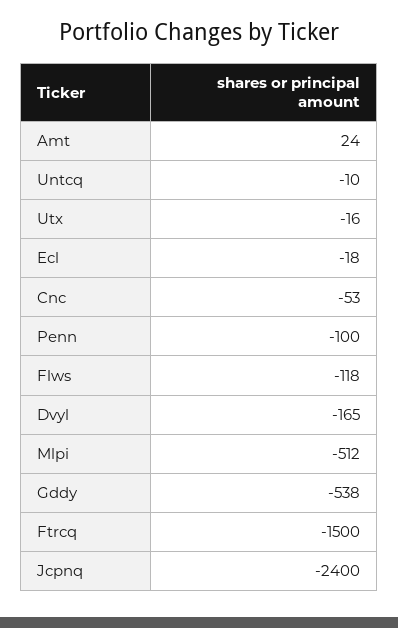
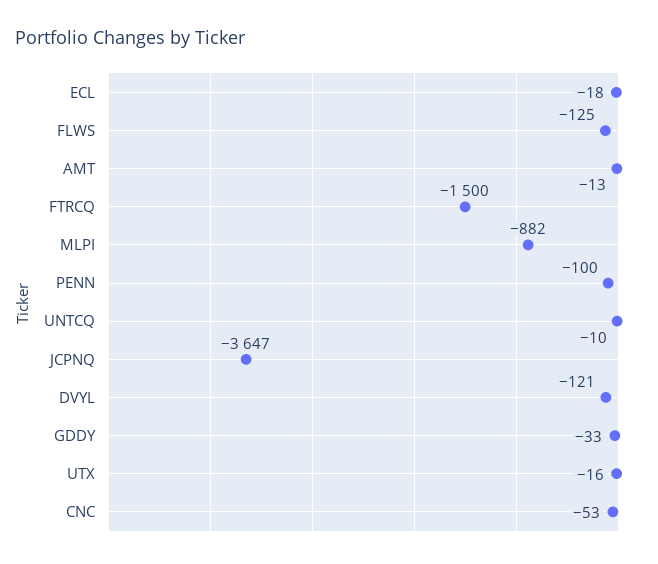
Amt: 24 -> -13
Flws: -118 -> -125
Dvyl: -165 -> -121
Mlpi: -512 -> -882
Gddy: -538 -> -33
Jcpnq: -2400 -> -3647

